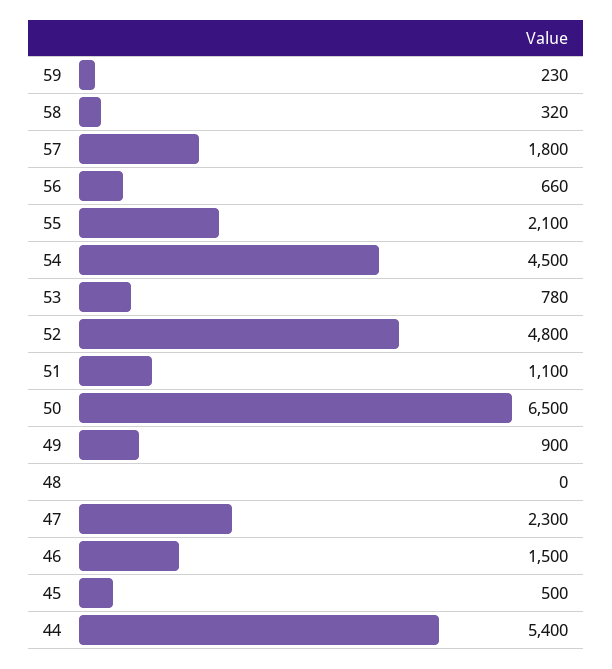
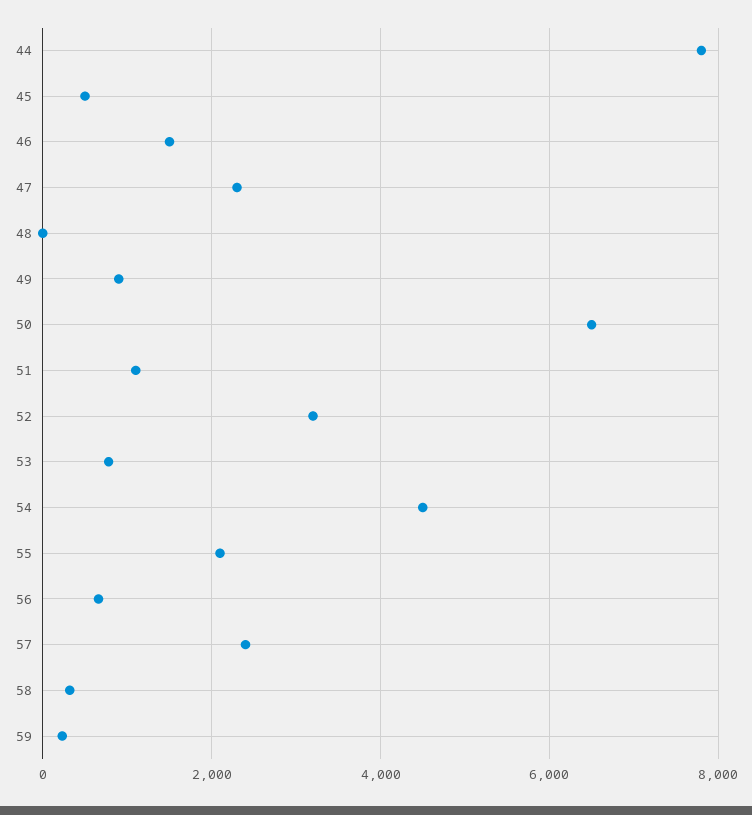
57: 1800 -> 2400
52: 4800 -> 3200
44: 5400 -> 7800

